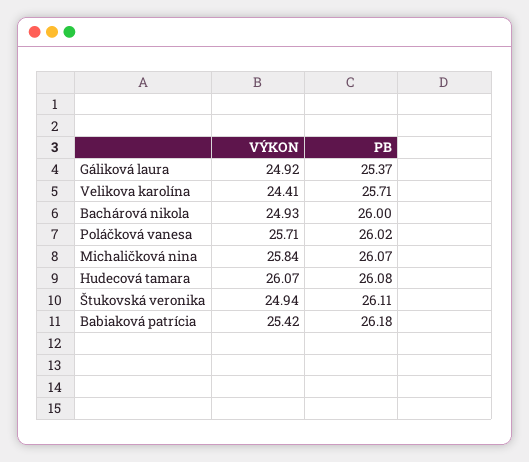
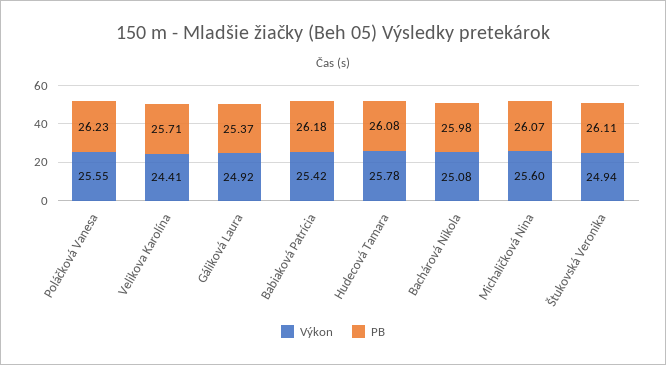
VÝKON, Bachárová nikola: 24.93 -> 25.08
PB, Bachárová nikola: 26 -> 25.98
VÝKON, Poláčková vanesa: 25.71 -> 25.55
PB, Poláčková vanesa: 26.02 -> 26.23
VÝKON, Michaličková nina: 25.84 -> 25.6
VÝKON, Hudecová tamara: 26.07 -> 25.78

